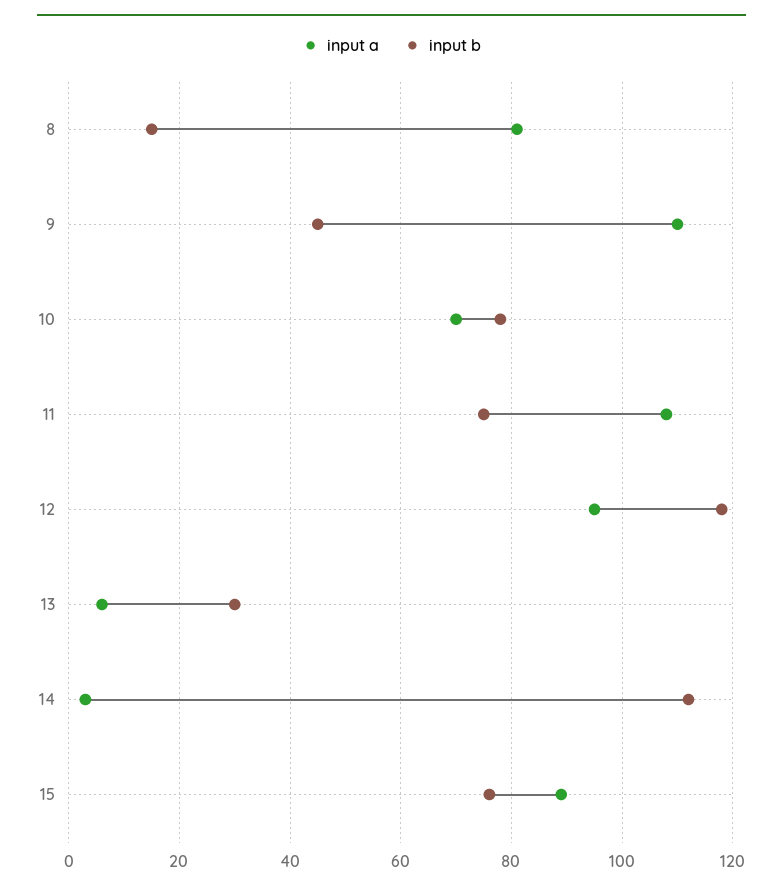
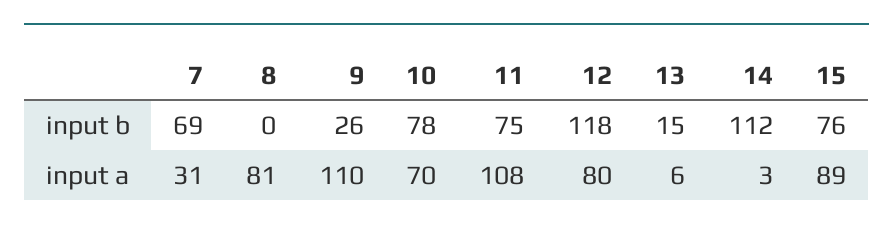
input b, 8: 15 -> 0
input b, 9: 45 -> 26
input a, 12: 95 -> 80
input b, 13: 30 -> 15
input b, 7: none -> 69
input a, 7: none -> 31

